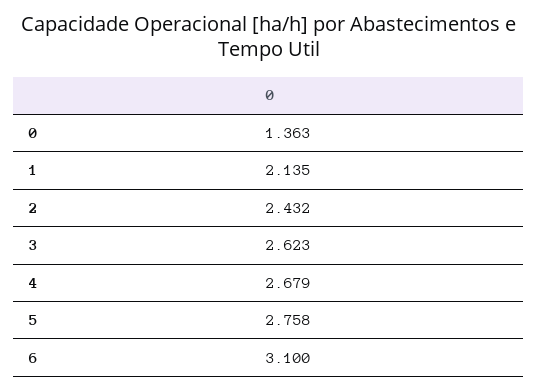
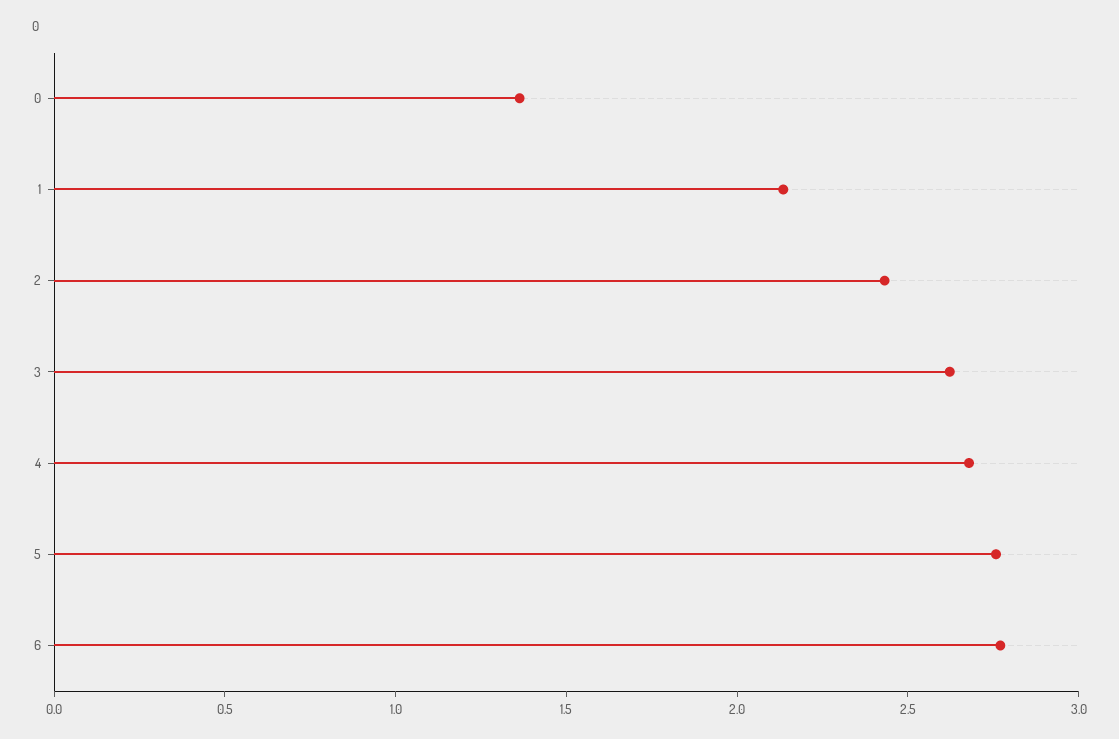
6: 3.1 -> 2.8

